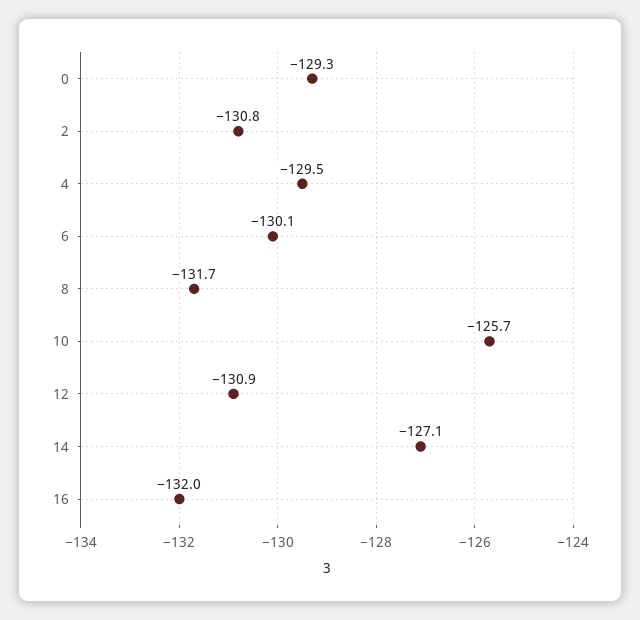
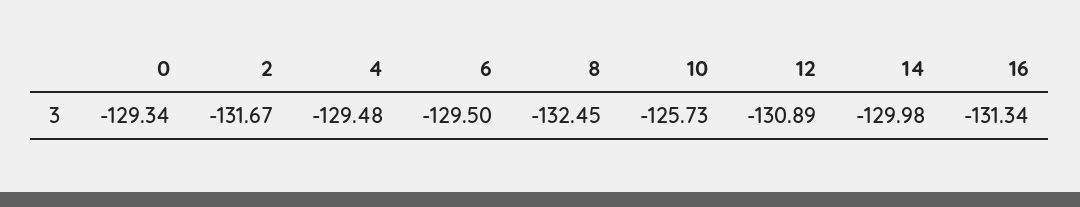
2: -130.8 -> -131.67
6: -130.1 -> -129.5
8: -131.7 -> -132.45
14: -127.1 -> -129.98
16: -132 -> -131.34

